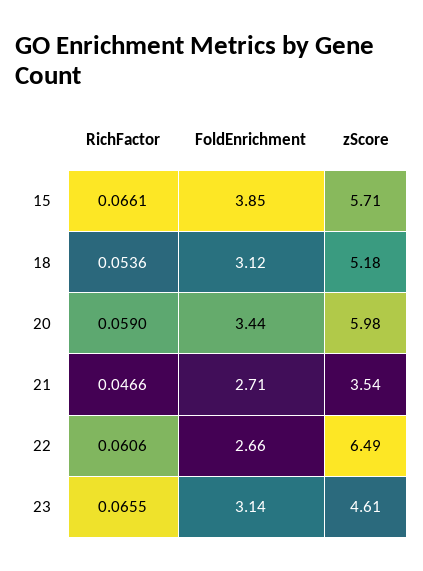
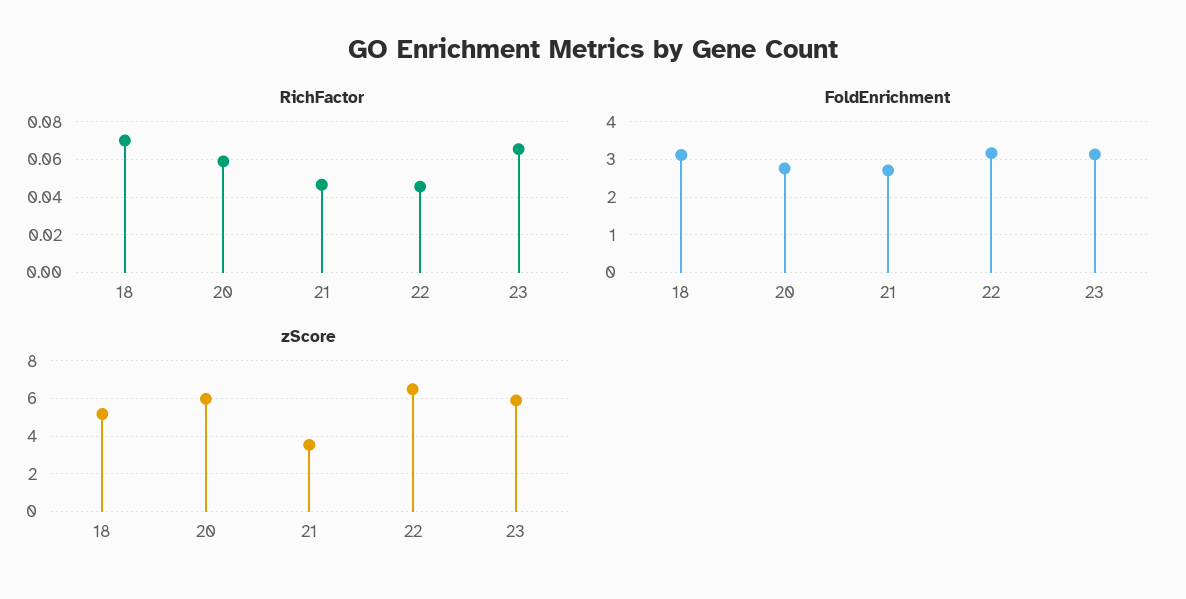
RichFactor, 15: 0.0661 -> none
FoldEnrichment, 15: 3.85 -> none
zScore, 15: 5.71 -> none
RichFactor, 18: 0.0536 -> 0.07
FoldEnrichment, 20: 3.44 -> 2.8
RichFactor, 22: 0.0606 -> 0.045
FoldEnrichment, 22: 2.66 -> 3.2
zScore, 23: 4.61 -> 6

